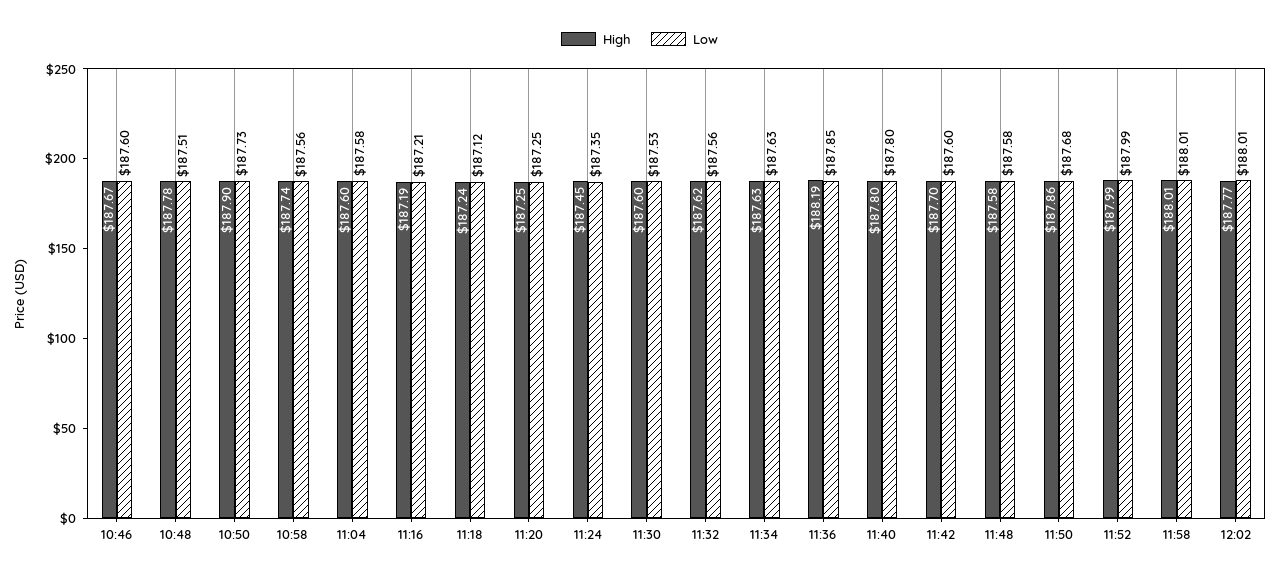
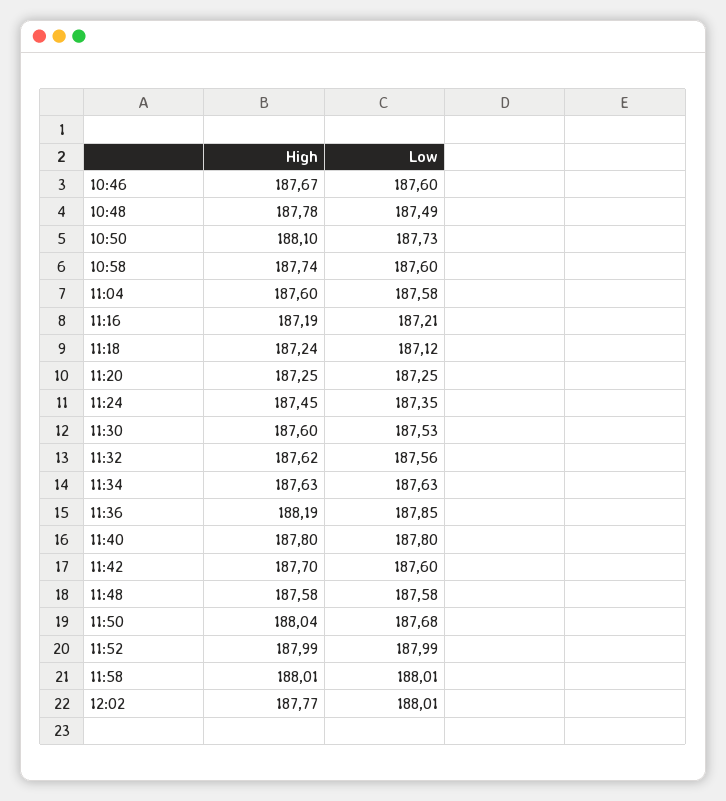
Low, 10:48: 187.51 -> 187.49
High, 10:50: 187.9 -> 188.1
Low, 10:58: 187.56 -> 187.6
High, 11:50: 187.86 -> 188.04

